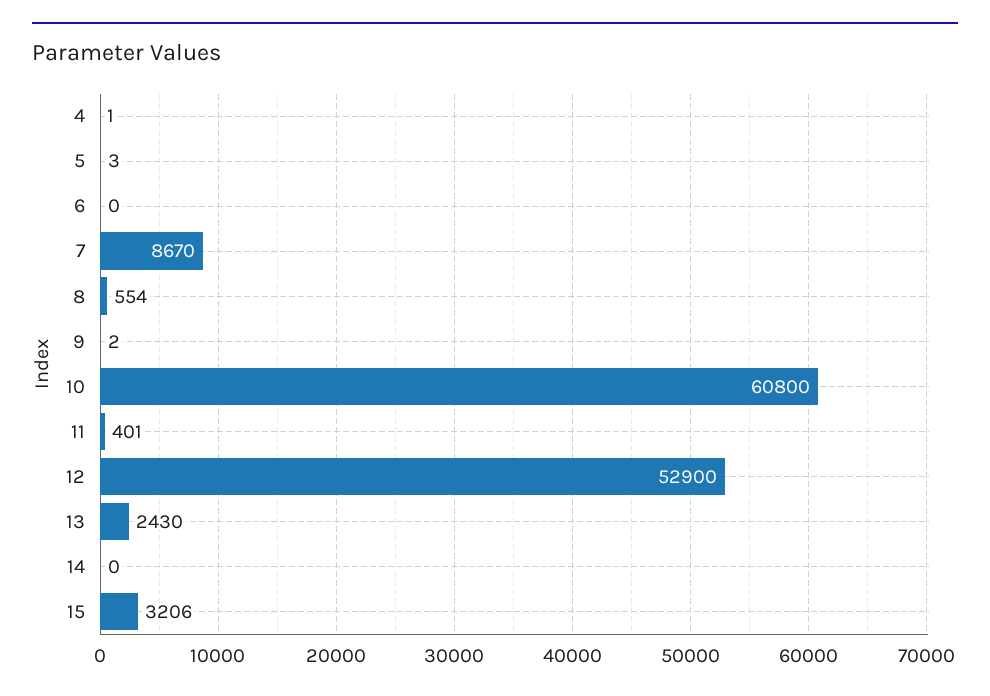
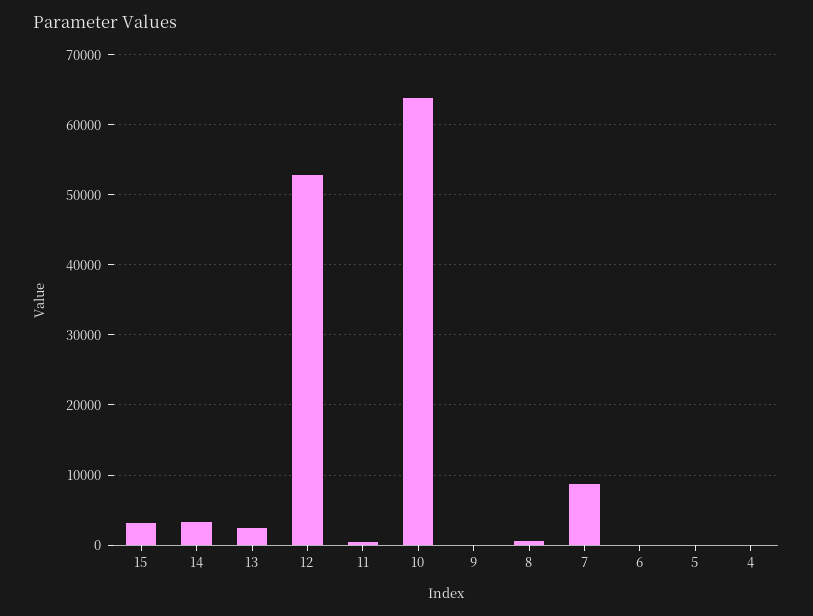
10: 60800 -> 64000
14: 0 -> 3000

